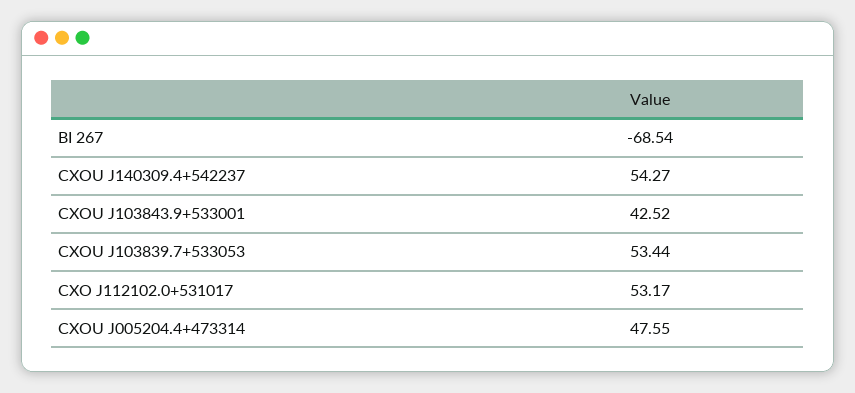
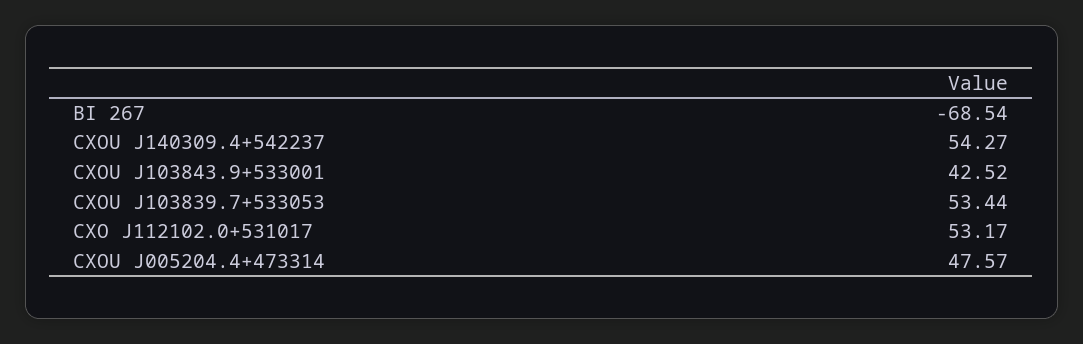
CXOU J005204.4+473314: 47.55 -> 47.57

